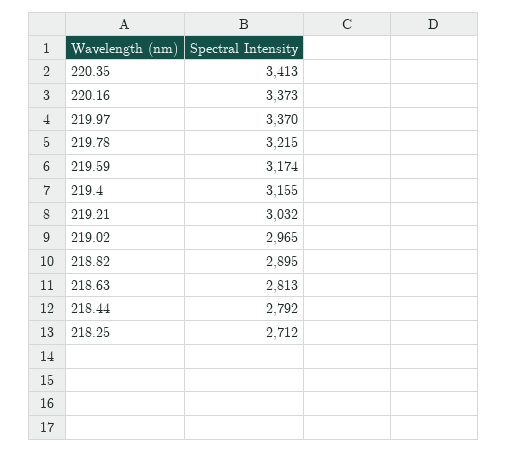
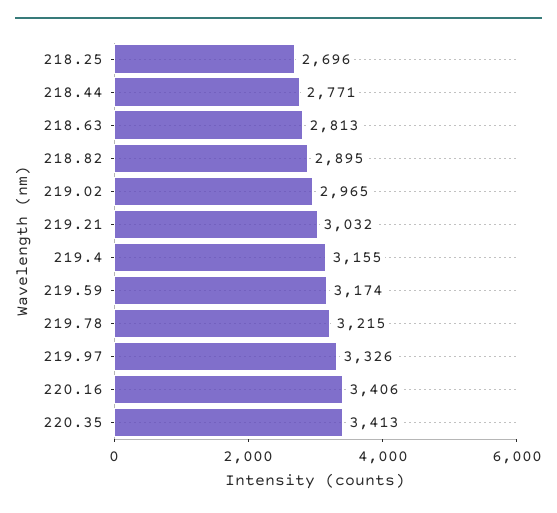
220.16: 3373 -> 3406
219.97: 3370 -> 3326
218.44: 2792 -> 2771
218.25: 2712 -> 2696

